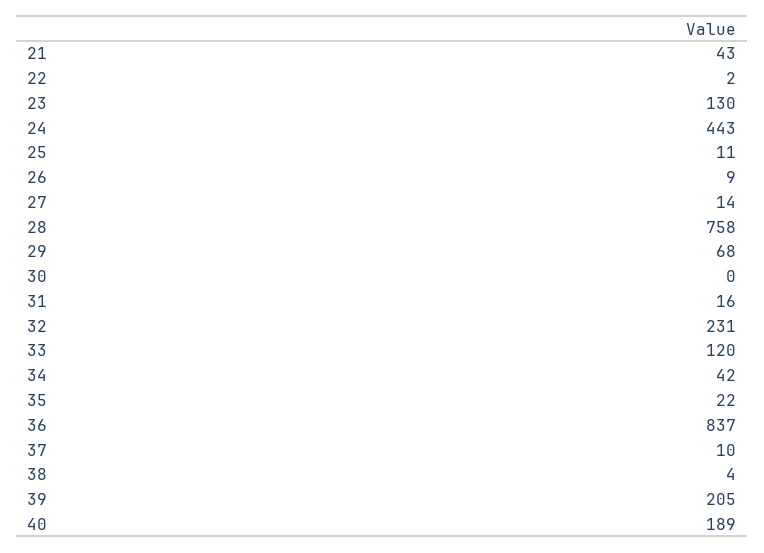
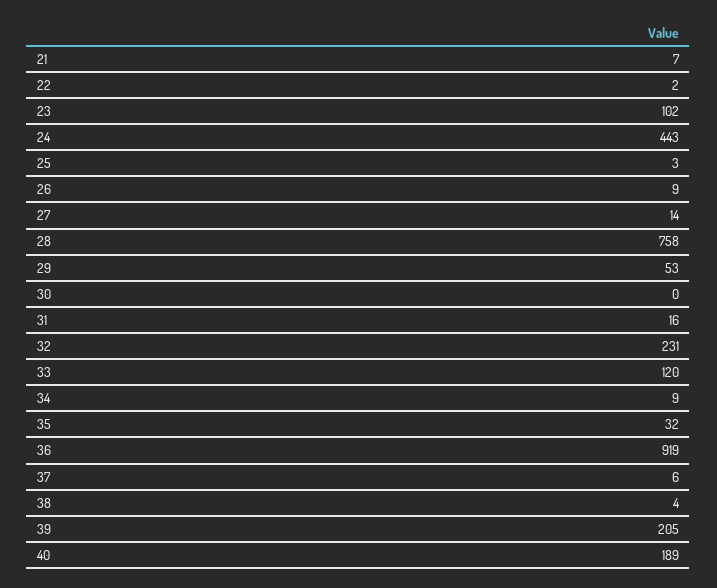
21: 43 -> 7
23: 130 -> 102
25: 11 -> 3
29: 68 -> 53
34: 42 -> 9
35: 22 -> 32
36: 837 -> 919
37: 10 -> 6

